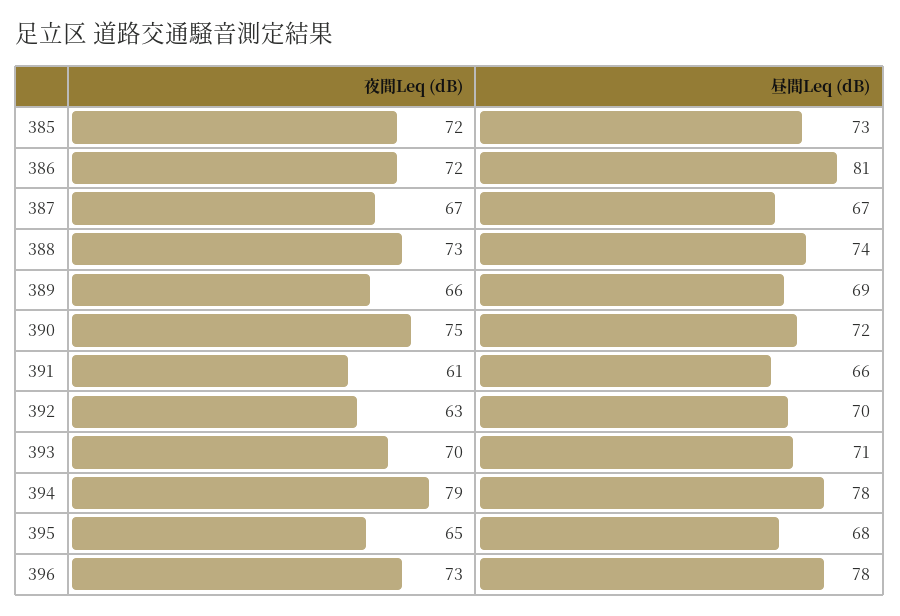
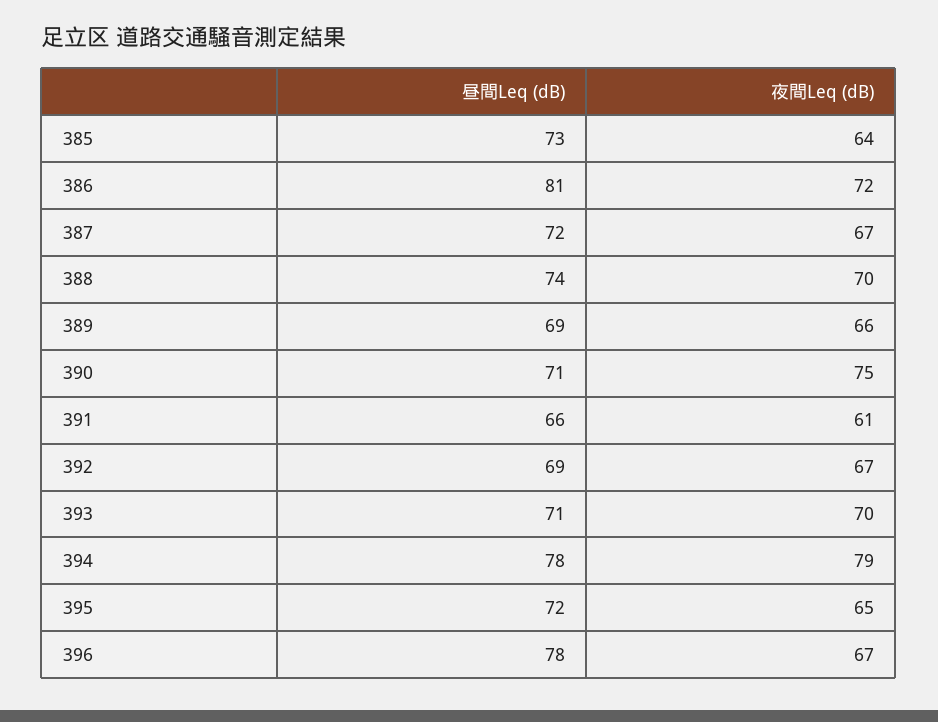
夜間Leq (dB), 385: 72 -> 64
昼間Leq (dB), 387: 67 -> 72
夜間Leq (dB), 388: 73 -> 70
昼間Leq (dB), 390: 72 -> 71
夜間Leq (dB), 392: 63 -> 67
昼間Leq (dB), 392: 70 -> 69
昼間Leq (dB), 395: 68 -> 72
夜間Leq (dB), 396: 73 -> 67

